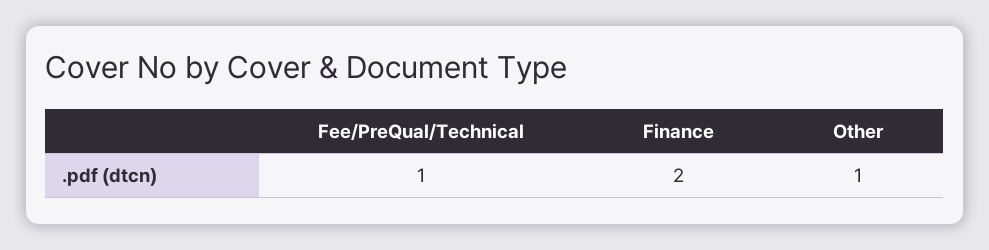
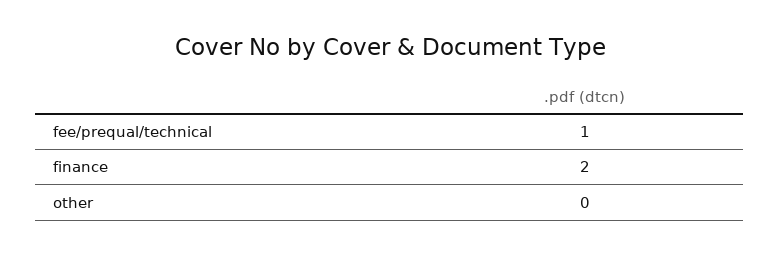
Other: 1 -> 0

